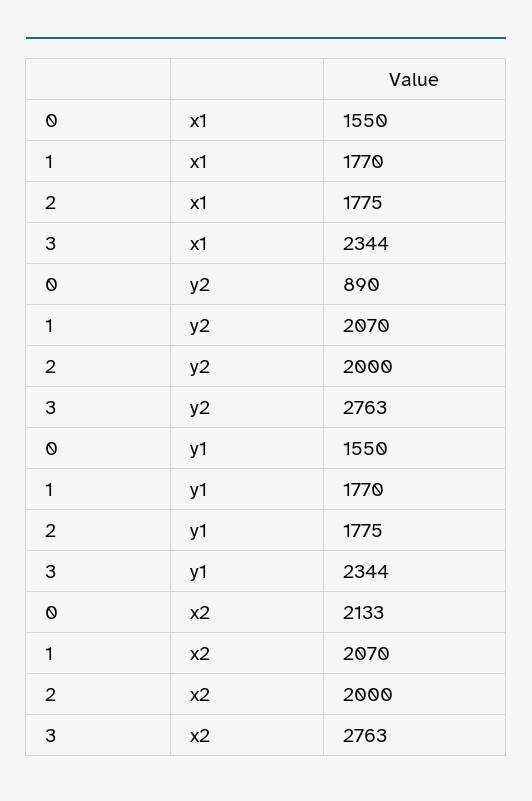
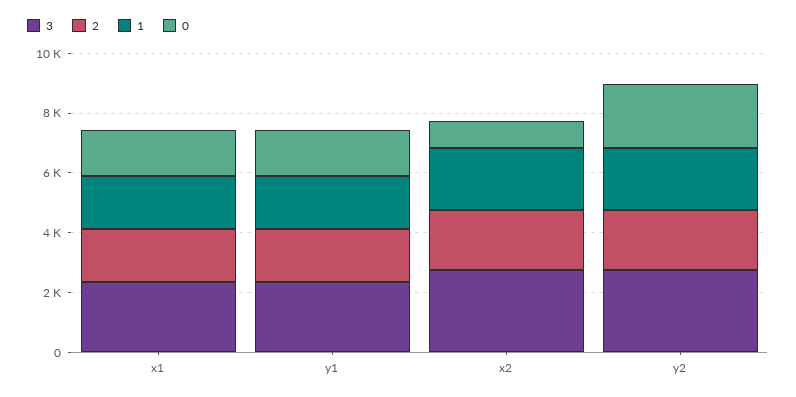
0, y2: 890 -> 2000
0, x2: 2133 -> 1000

